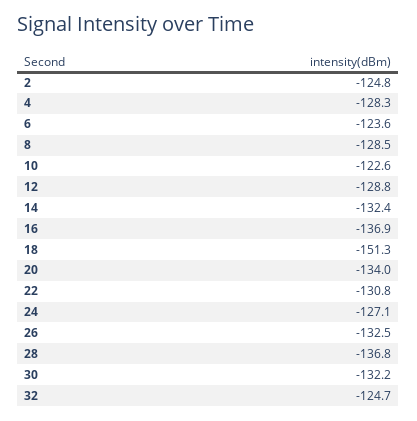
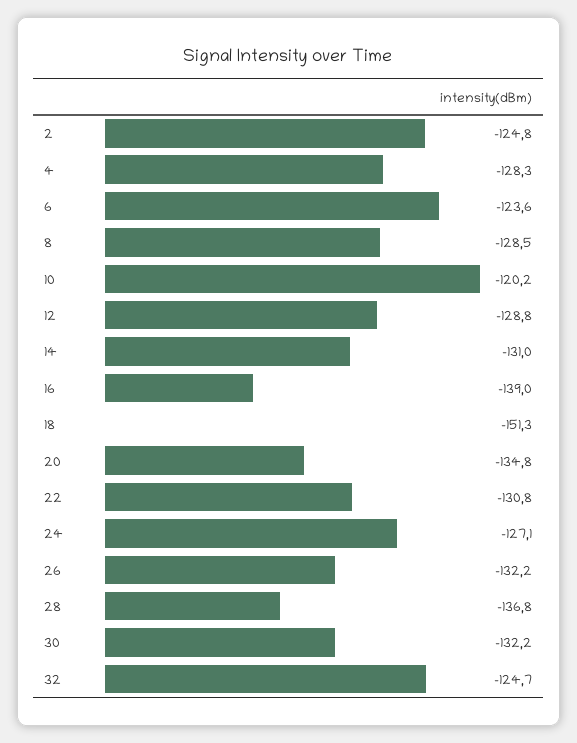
10: -122.6 -> -120.2
14: -132.4 -> -131
16: -136.9 -> -139
20: -134 -> -134.8
26: -132.5 -> -132.2

